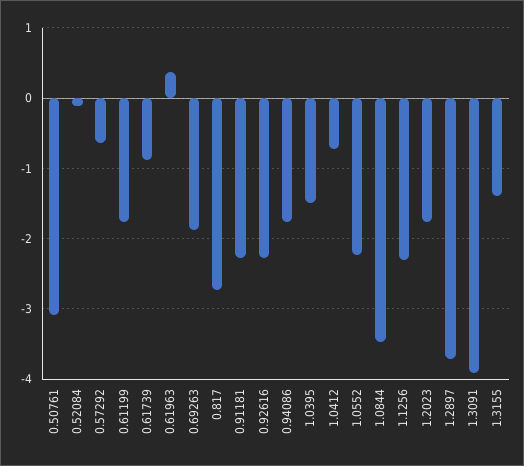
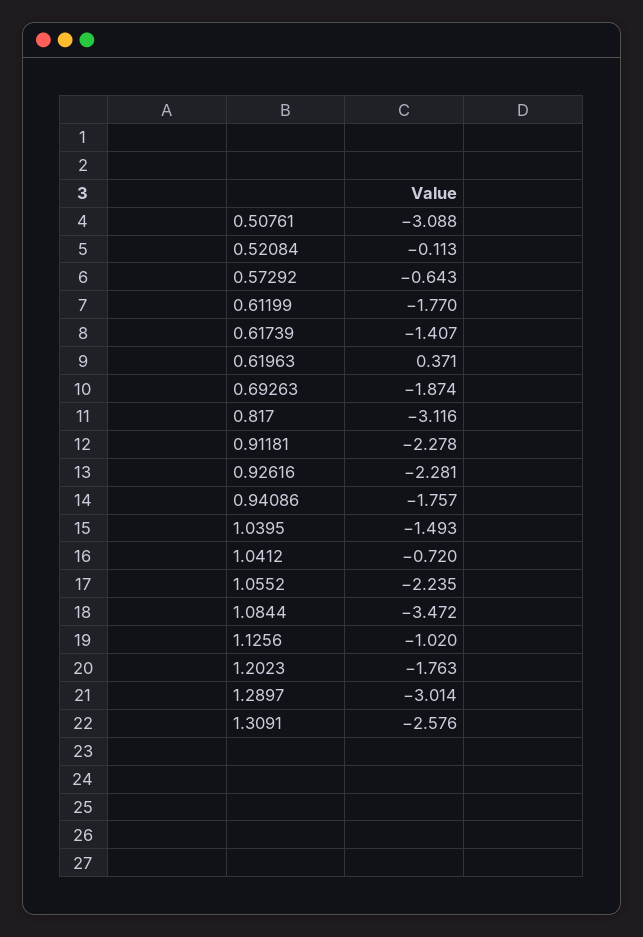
0.61739: -0.9 -> -1.407
0.817: -2.7 -> -3.116
1.1256: -2.3 -> -1.02
1.2897: -3.7 -> -3.014
1.3091: -3.9 -> -2.576
1.3155: -1.4 -> none

